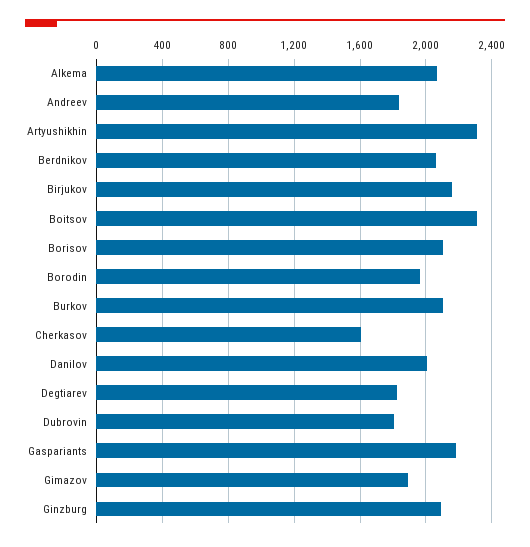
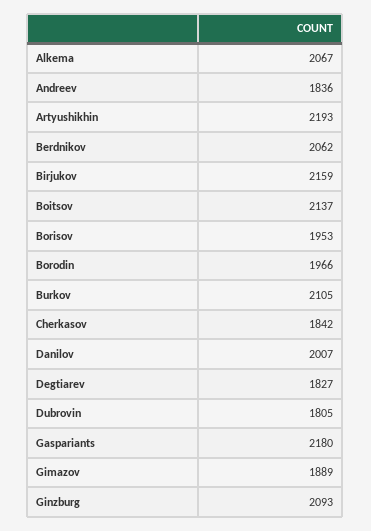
Artyushikhin: 2300 -> 2193
Boitsov: 2300 -> 2137
Borisov: 2100 -> 1953
Cherkasov: 1600 -> 1842

